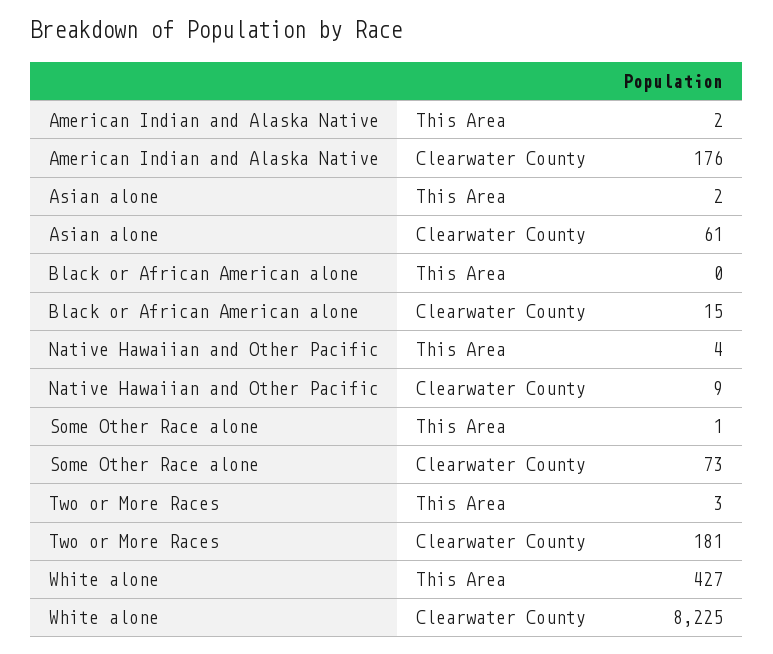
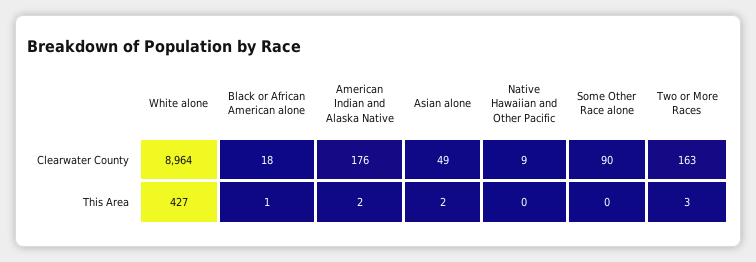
Asian alone, Clearwater County: 61 -> 49
Black or African American alone, This Area: 0 -> 1
Black or African American alone, Clearwater County: 15 -> 18
Native Hawaiian and Other Pacific, This Area: 4 -> 0
Some Other Race alone, This Area: 1 -> 0
Some Other Race alone, Clearwater County: 73 -> 90
Two or More Races, Clearwater County: 181 -> 163
White alone, Clearwater County: 8225 -> 8964

